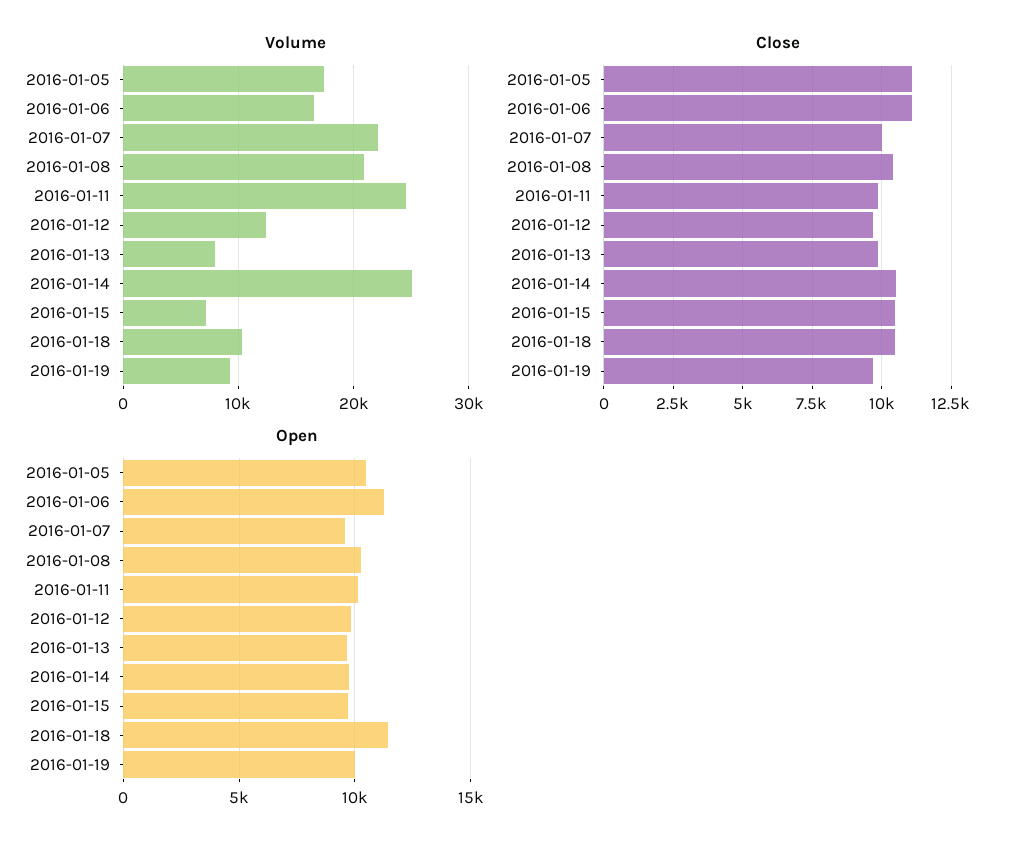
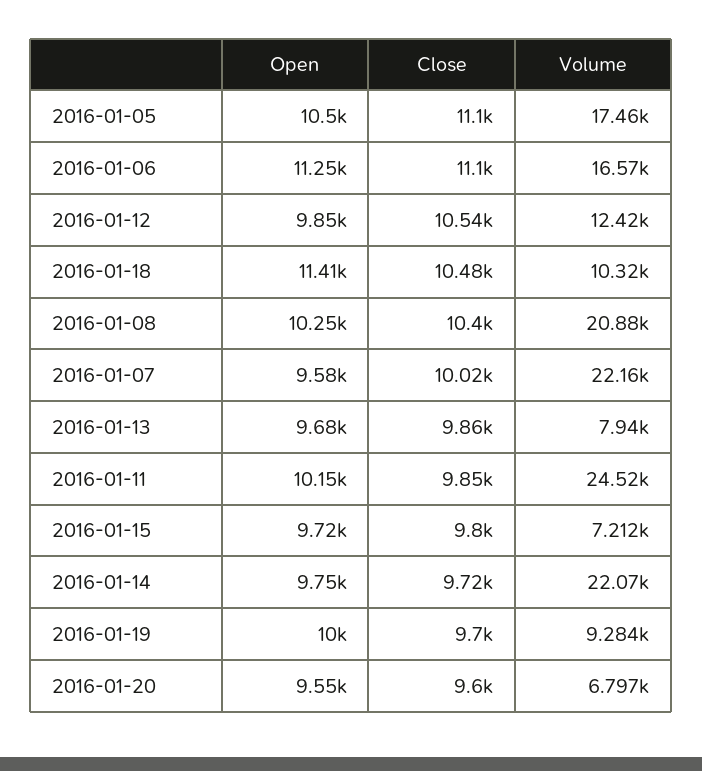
Volume, 2016-01-14: 25000 -> 22070
Close, 2016-01-12: 9750 -> 10540
Close, 2016-01-14: 10500 -> 9720
Close, 2016-01-15: 10500 -> 9800
Open, 2016-01-20: none -> 9550
Close, 2016-01-20: none -> 9600
Volume, 2016-01-20: none -> 6797

